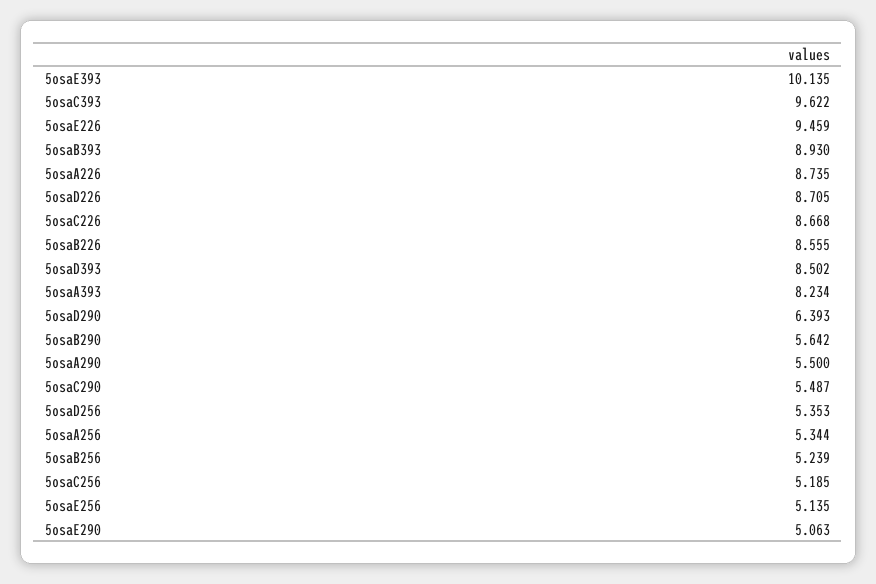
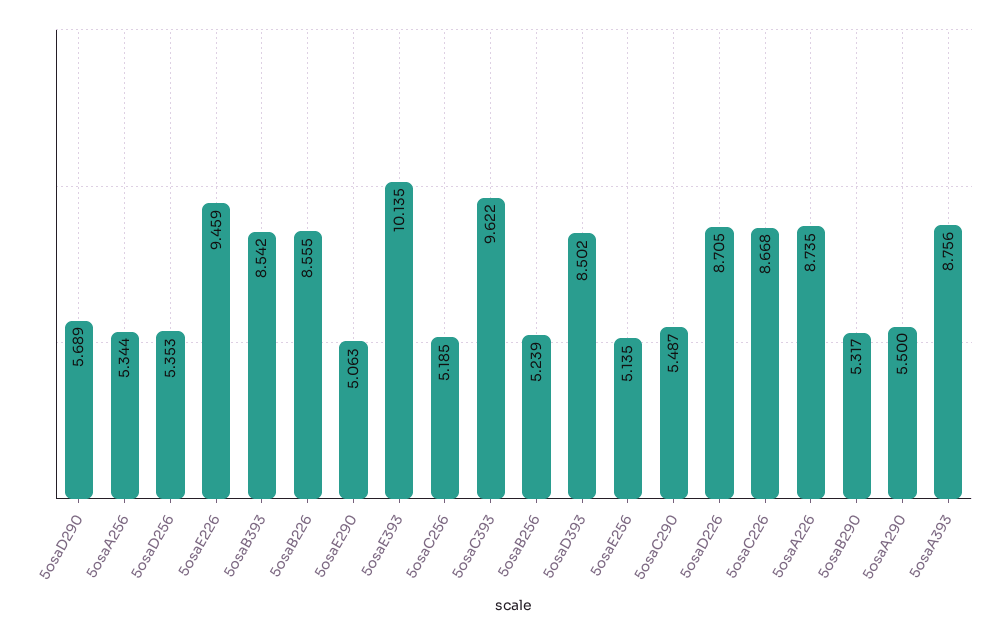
5osaB393: 8.93 -> 8.542
5osaA393: 8.234 -> 8.756
5osaD290: 6.393 -> 5.689
5osaB290: 5.642 -> 5.317

